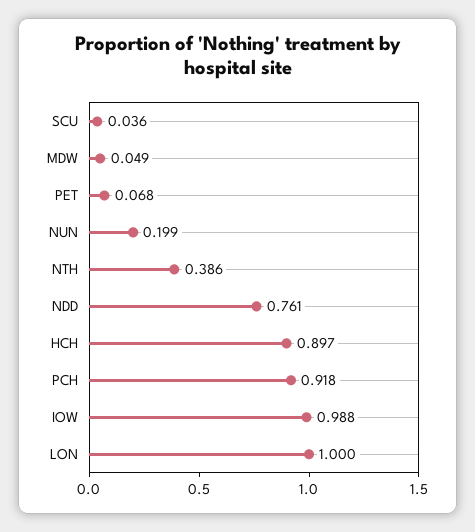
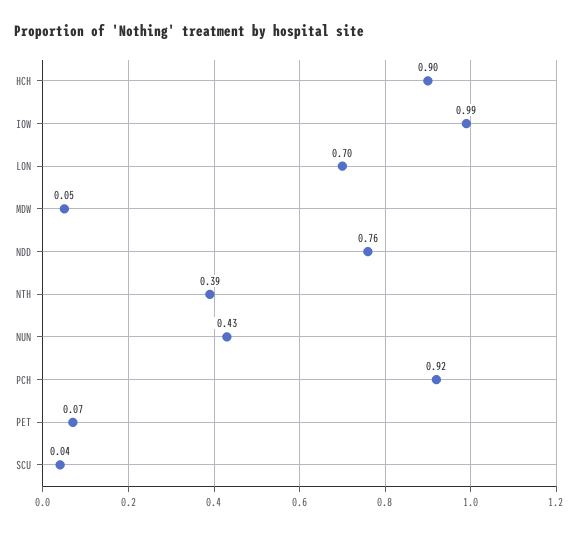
NUN: 0.199 -> 0.43
LON: 1 -> 0.7

